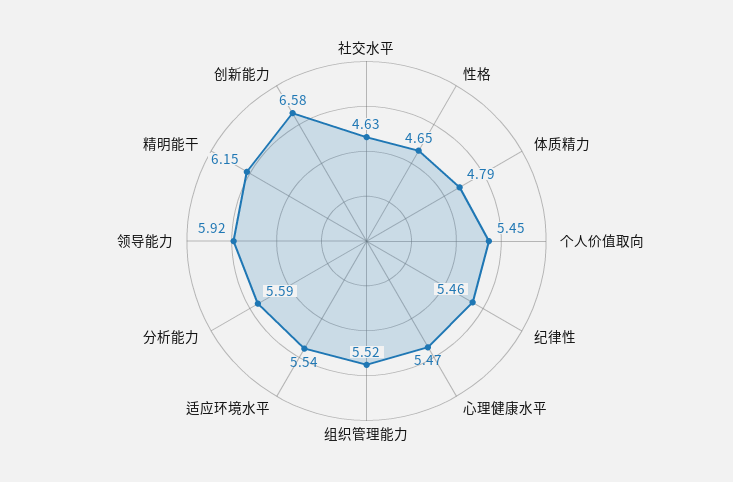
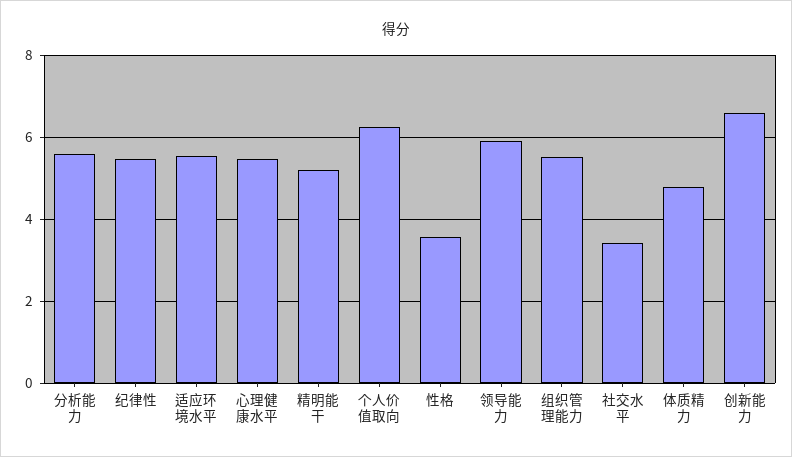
社交水平: 4.63 -> 3.4
性格: 4.65 -> 3.6
个人价值取向: 5.45 -> 6.2
精明能干: 6.15 -> 5.2

